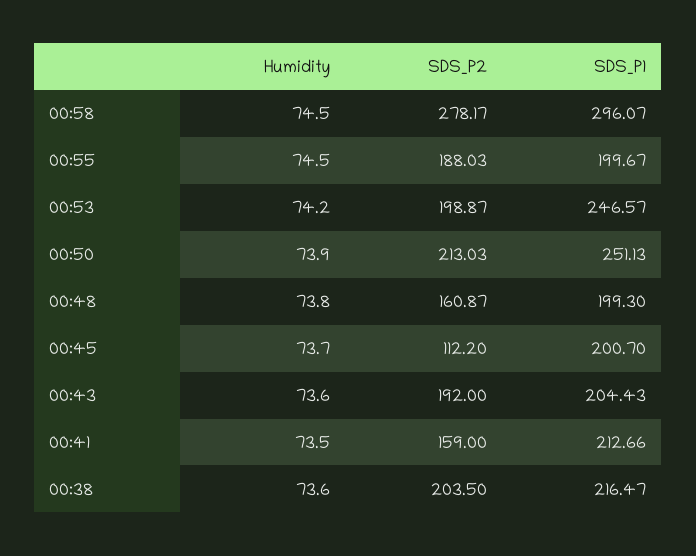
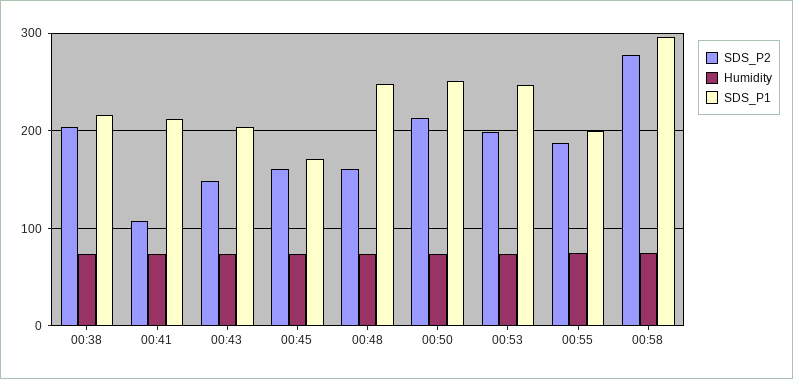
SDS_P1, 00:48: 199.3 -> 250
SDS_P2, 00:45: 112.2 -> 160
SDS_P1, 00:45: 200.7 -> 170
SDS_P2, 00:43: 192 -> 150
SDS_P2, 00:41: 159 -> 110

